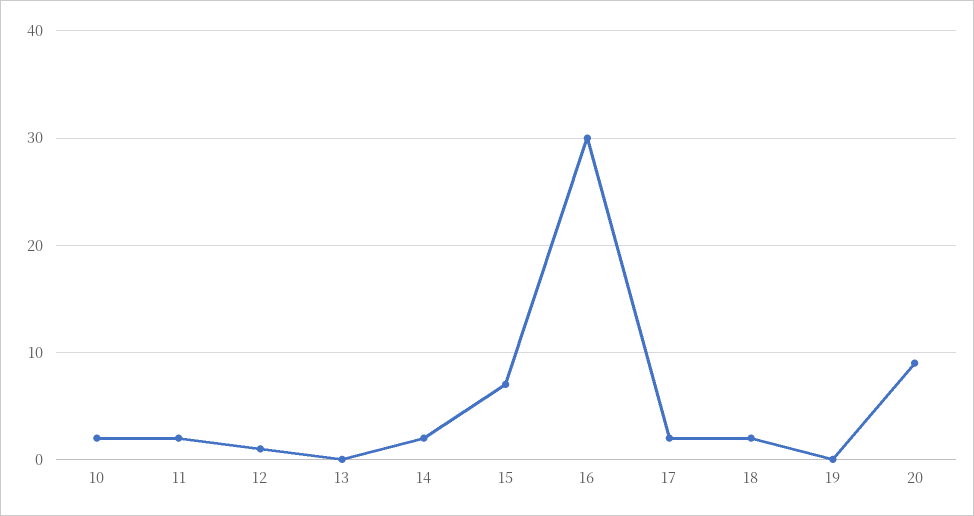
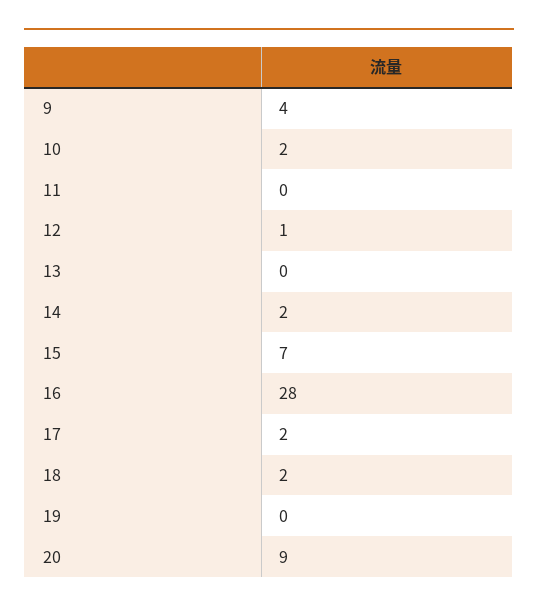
11: 2 -> 0
16: 30 -> 28
9: none -> 4

